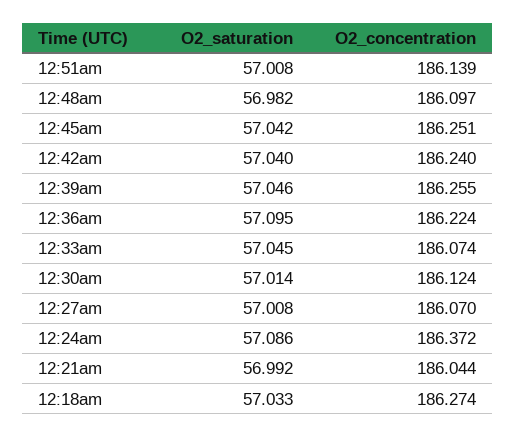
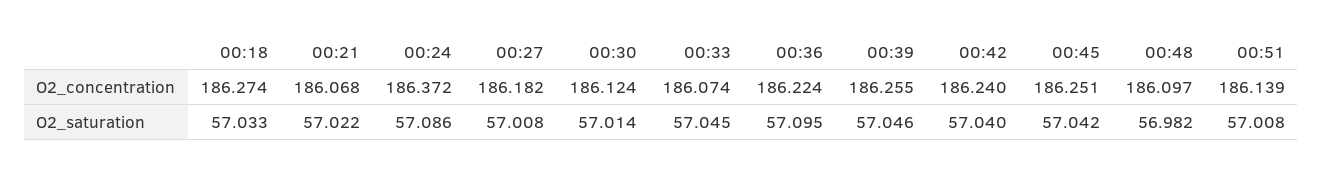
O2_concentration, 12:27am: 186.07 -> 186.182
O2_saturation, 12:21am: 56.992 -> 57.022
O2_concentration, 12:21am: 186.044 -> 186.068

